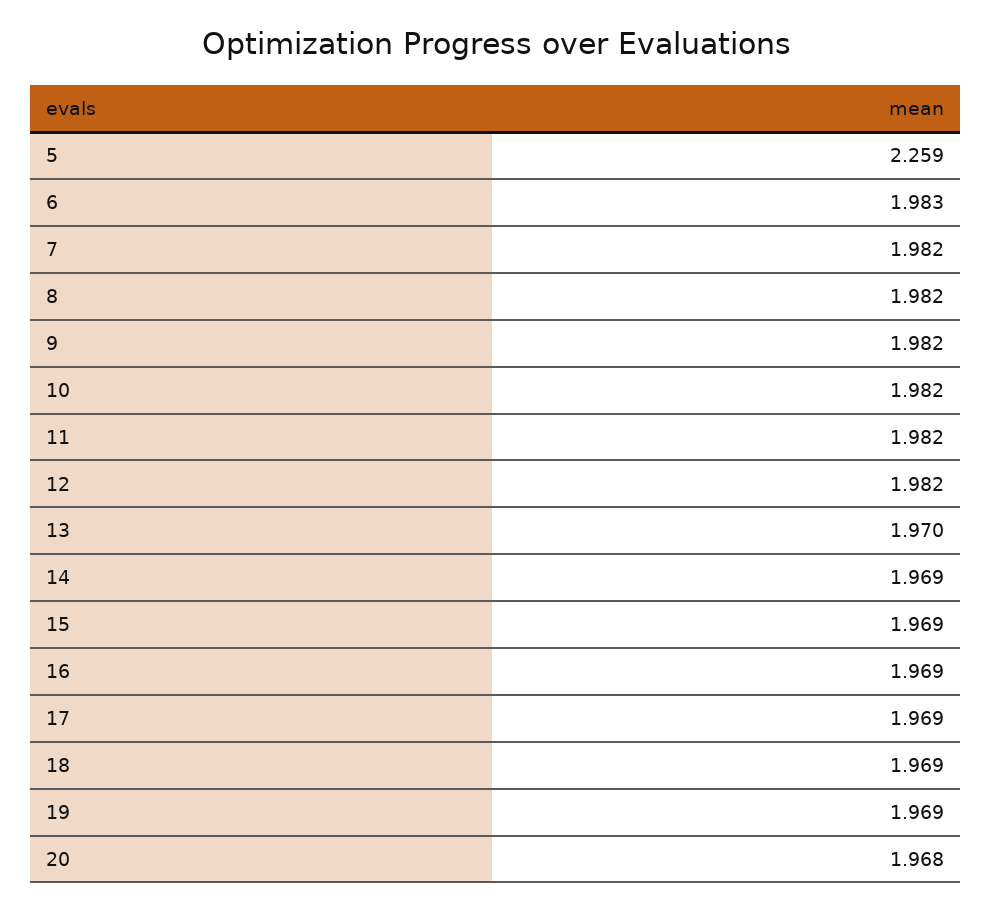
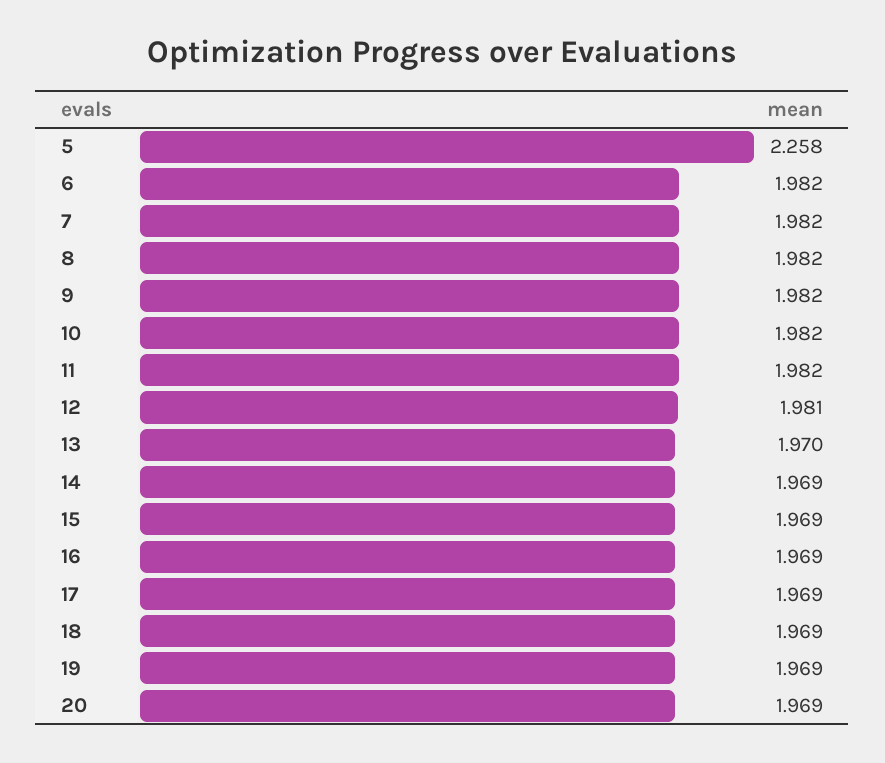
5: 2.259 -> 2.258
6: 1.983 -> 1.982
12: 1.982 -> 1.981
20: 1.968 -> 1.969

